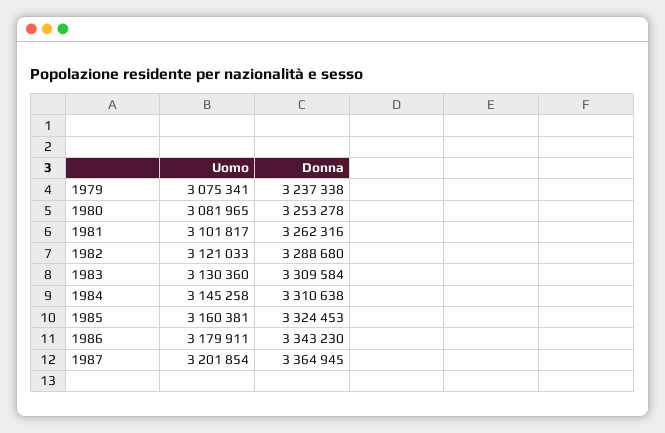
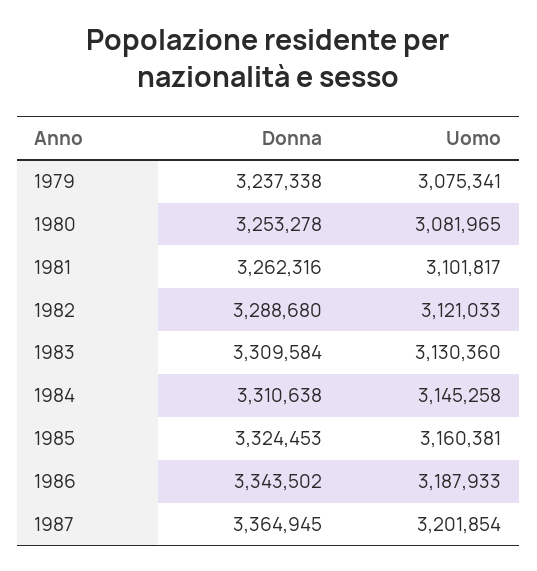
Uomo, 1986: 3179911 -> 3187933
Donna, 1986: 3343230 -> 3343502

